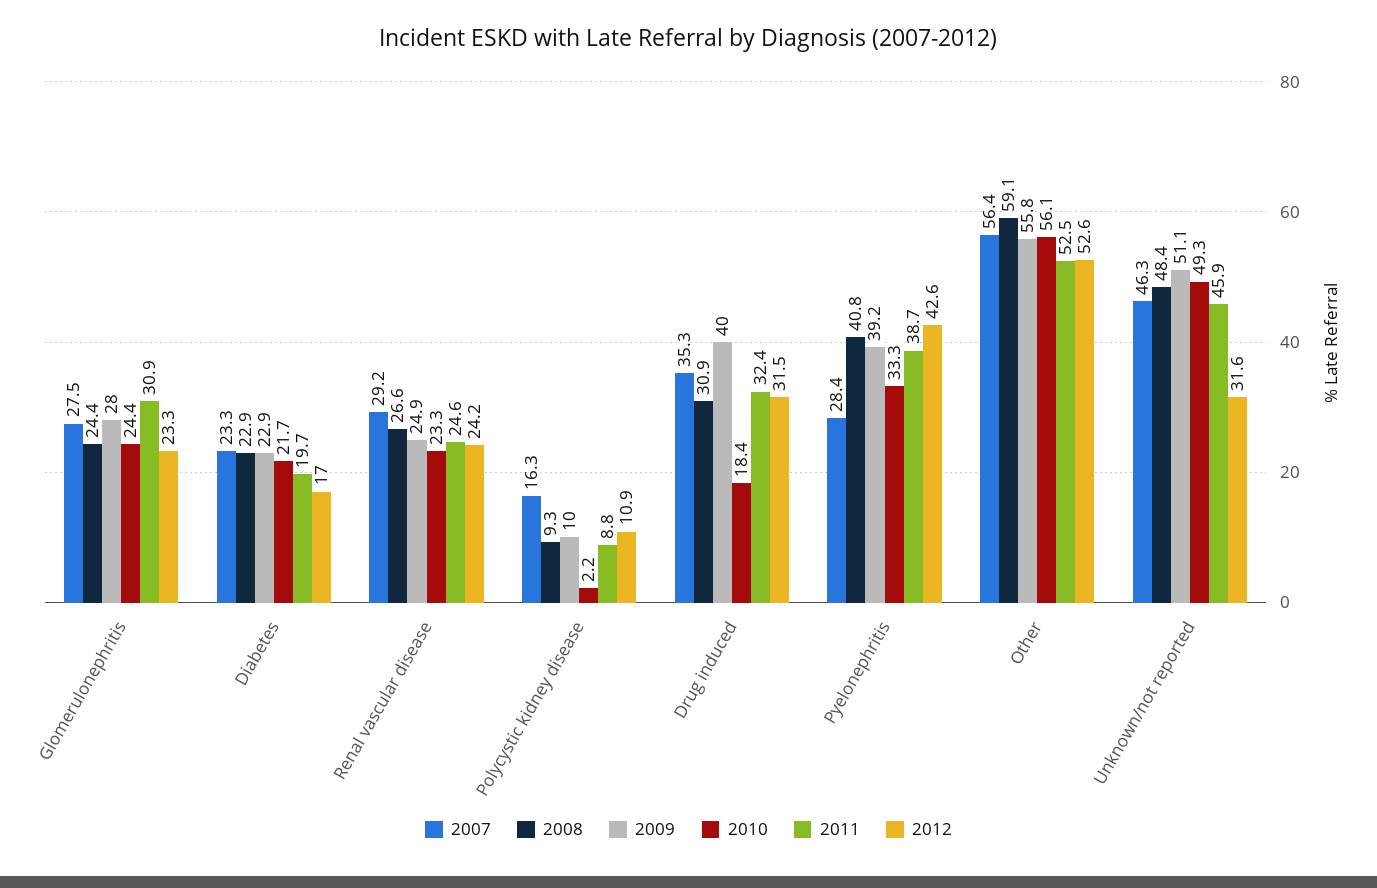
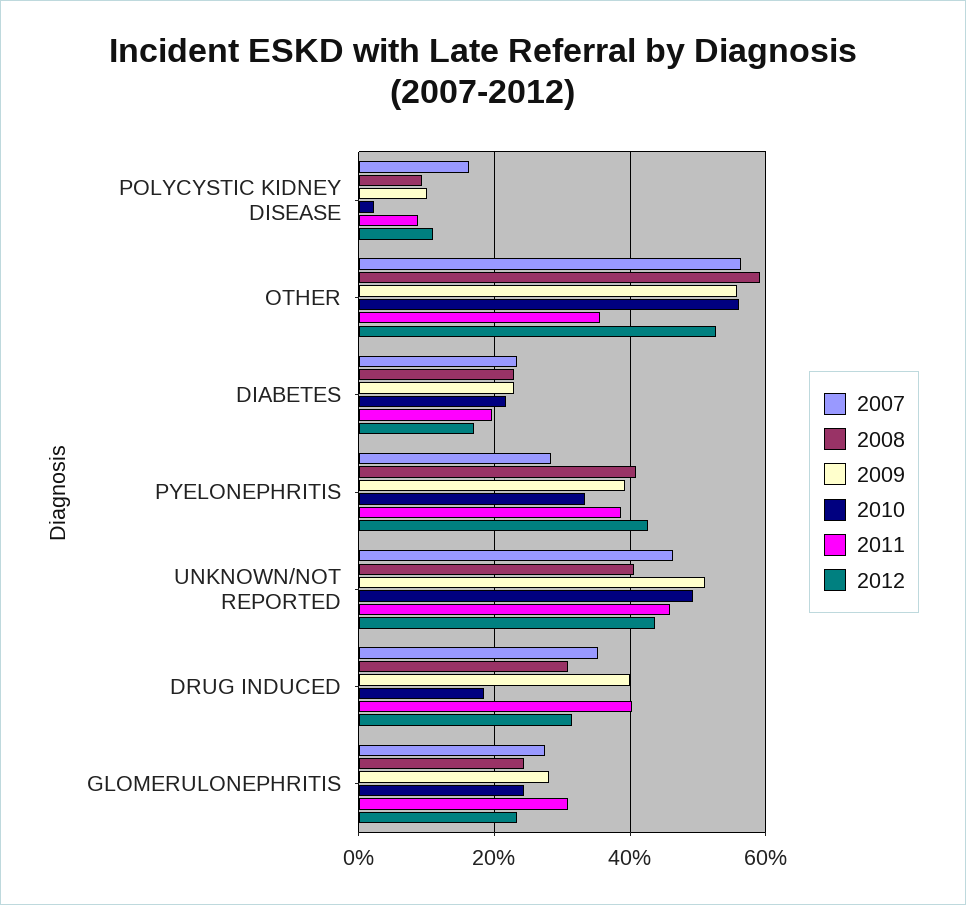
2007, Renal vascular disease: 29.2 -> none
2008, Renal vascular disease: 26.6 -> none
2009, Renal vascular disease: 24.9 -> none
2010, Renal vascular disease: 23.3 -> none
2011, Renal vascular disease: 24.6 -> none
2012, Renal vascular disease: 24.2 -> none
2011, Drug induced: 32.4 -> 40
2011, Other: 52.5 -> 36
2008, Unknown/not reported: 48.4 -> 40
2012, Unknown/not reported: 31.6 -> 44

